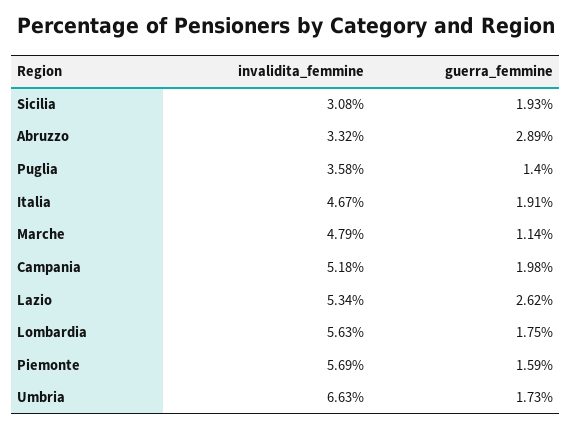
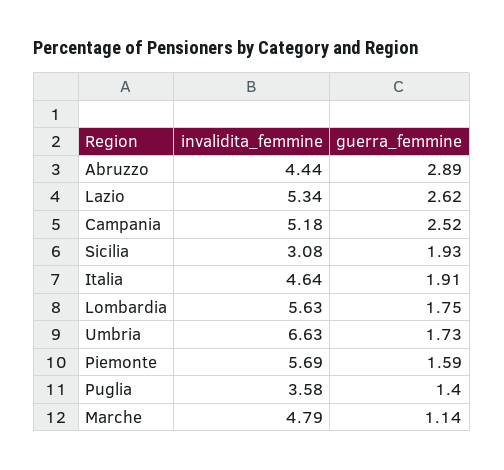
invalidita_femmine, Abruzzo: 3.32 -> 4.44
invalidita_femmine, Italia: 4.67 -> 4.64
guerra_femmine, Campania: 1.98 -> 2.52

